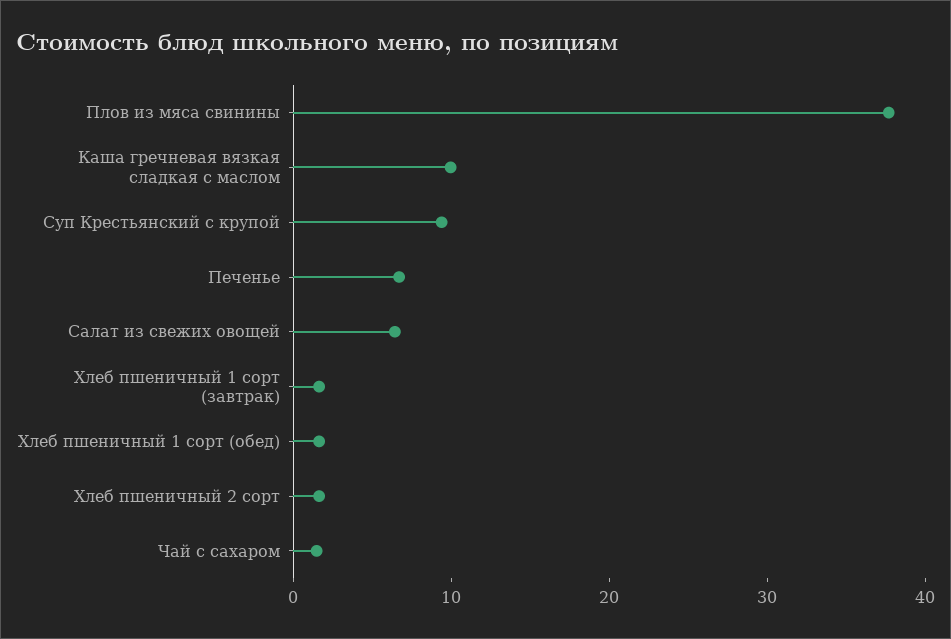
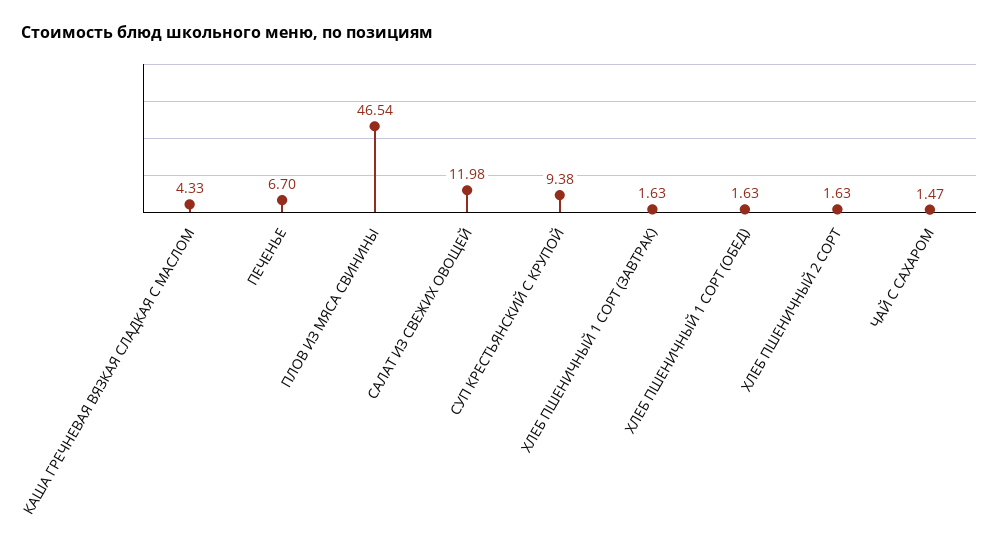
Плов из мяса свинины: 38 -> 46.54
Каша гречневая вязкая сладкая с маслом: 10 -> 4.33
Салат из свежих овощей: 6 -> 11.98

